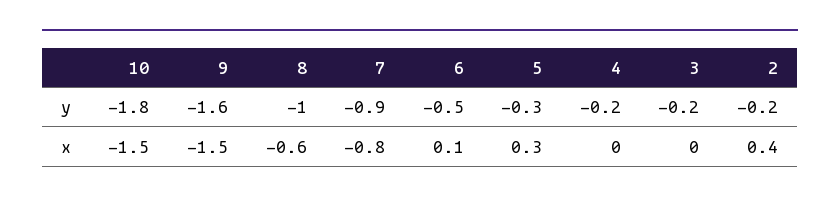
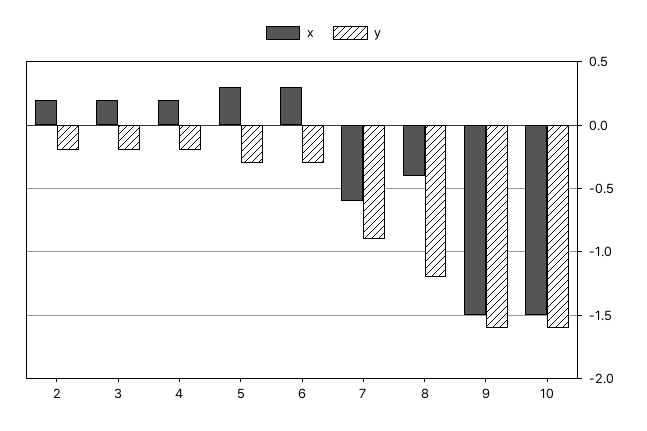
y, 10: -1.8 -> -1.6
y, 8: -1 -> -1.2
y, 6: -0.5 -> -0.3
x, 8: -0.6 -> -0.4
x, 7: -0.8 -> -0.6
x, 6: 0.1 -> 0.3
x, 4: 0 -> 0.2
x, 3: 0 -> 0.2
x, 2: 0.4 -> 0.2

